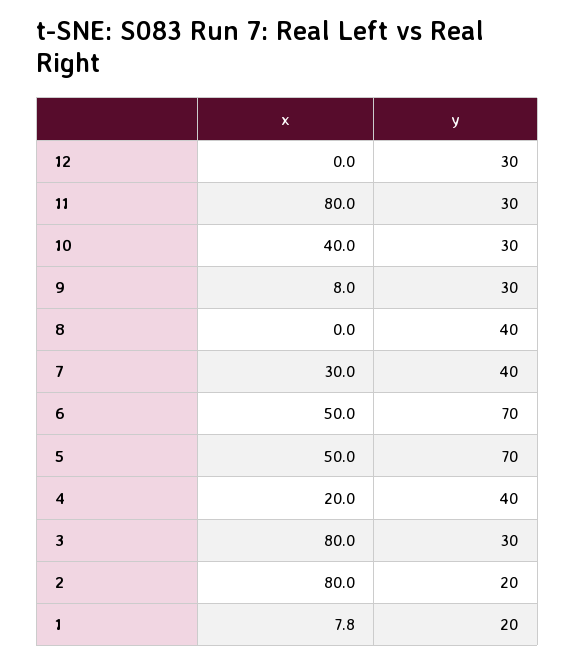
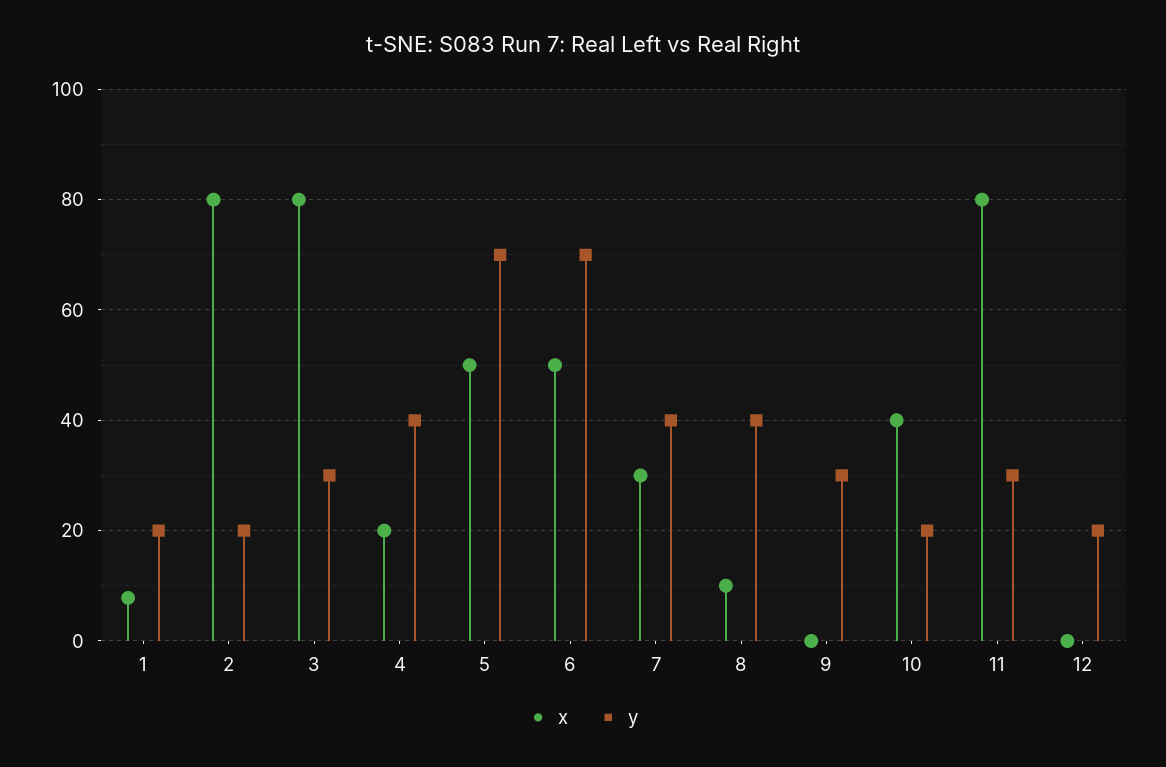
y, 12: 30 -> 20
y, 10: 30 -> 20
x, 9: 8 -> 0
x, 8: 0 -> 10

